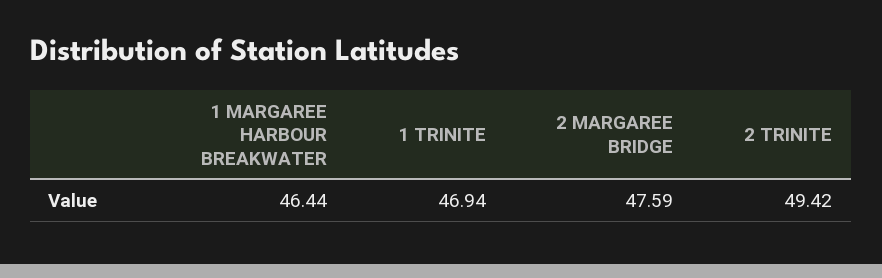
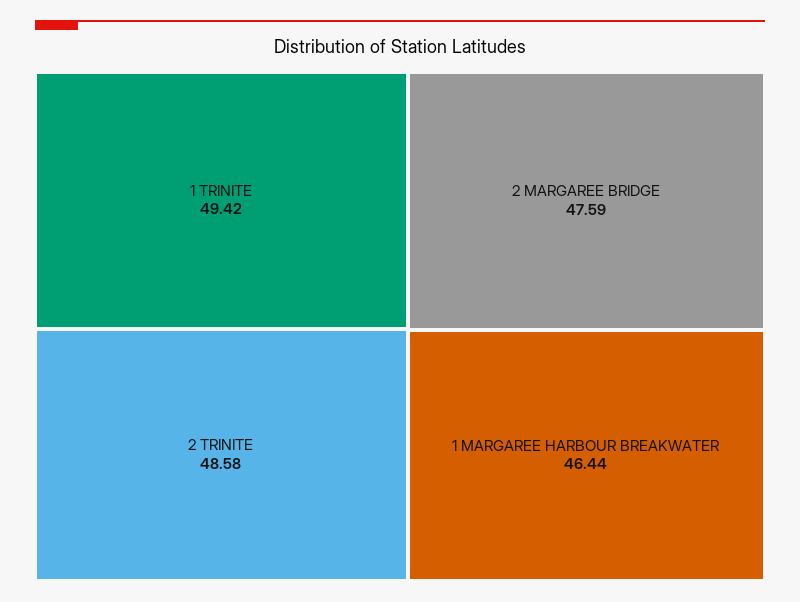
1 TRINITE: 46.94 -> 49.42
2 TRINITE: 49.42 -> 48.58

